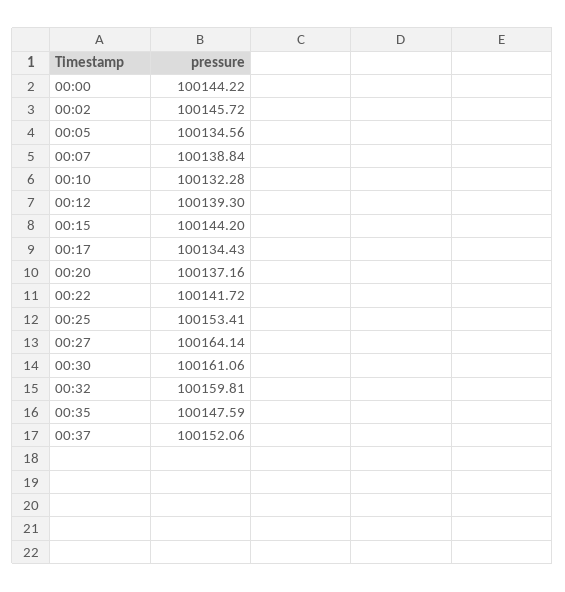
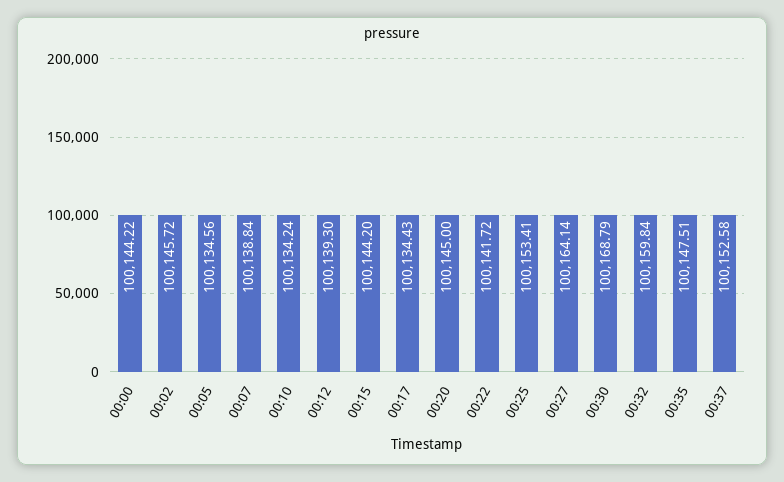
00:10: 100132.28 -> 100134.24
00:20: 100137.16 -> 100145
00:30: 100161.06 -> 100168.79
00:32: 100159.81 -> 100159.84
00:35: 100147.59 -> 100147.51
00:37: 100152.06 -> 100152.58

